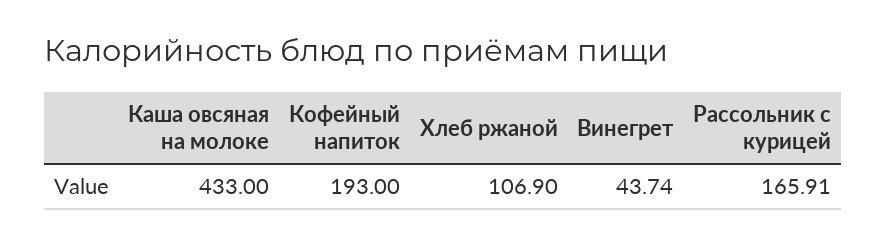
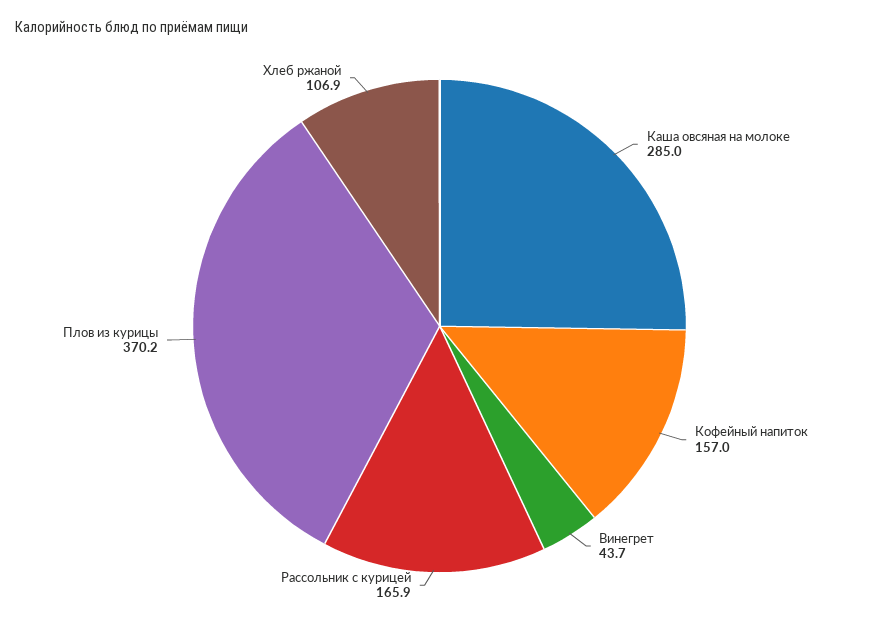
Каша овсяная на молоке: 433 -> 285
Кофейный напиток: 193 -> 157
Плов из курицы: none -> 370.2

